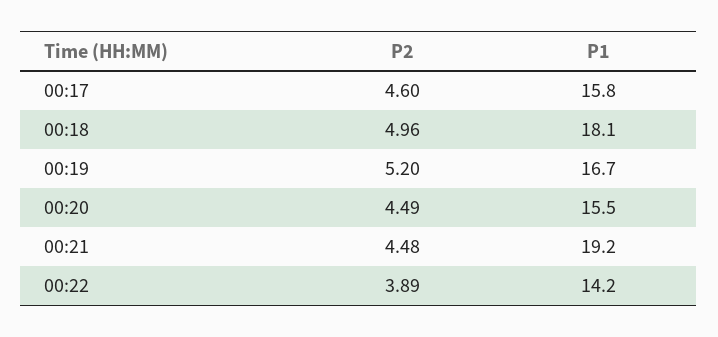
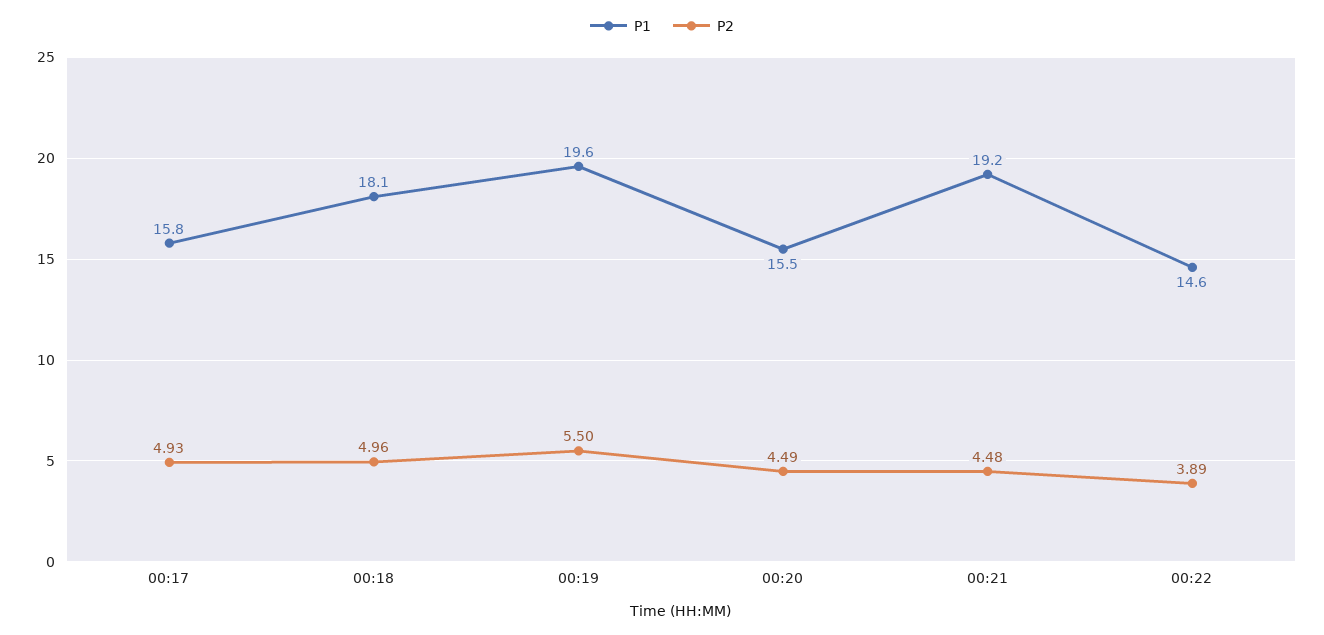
P2, 00:17: 4.6 -> 4.93
P2, 00:19: 5.2 -> 5.5
P1, 00:19: 16.7 -> 19.6
P1, 00:22: 14.2 -> 14.6

